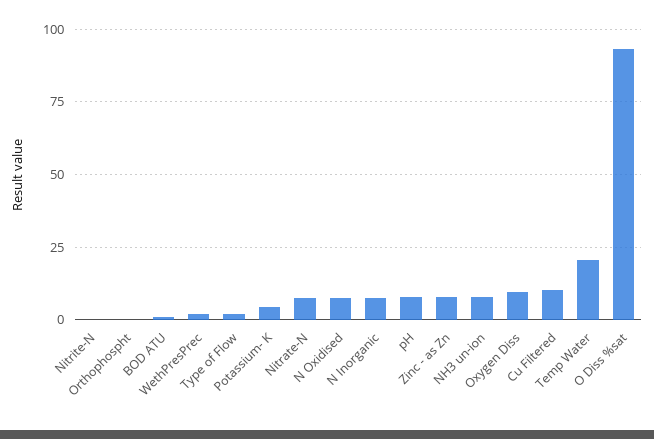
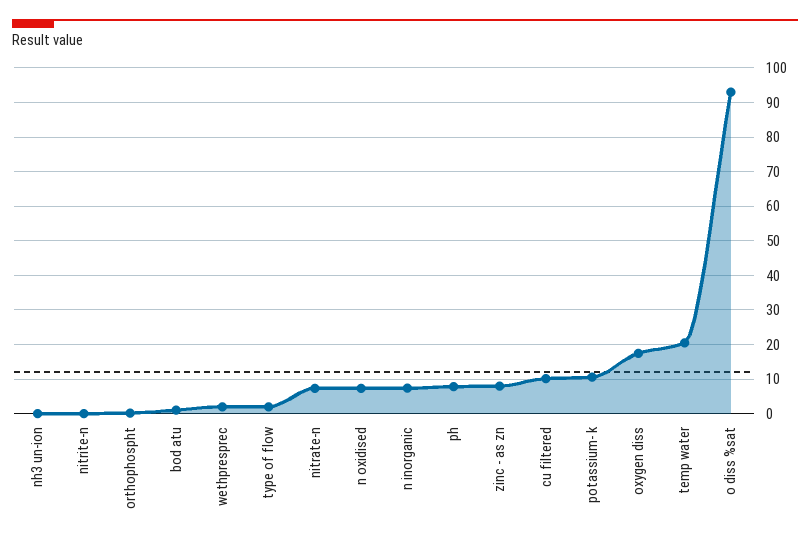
Potassium- K: 5 -> 10
NH3 un-ion: 7.5 -> 0
Oxygen Diss: 10 -> 18

